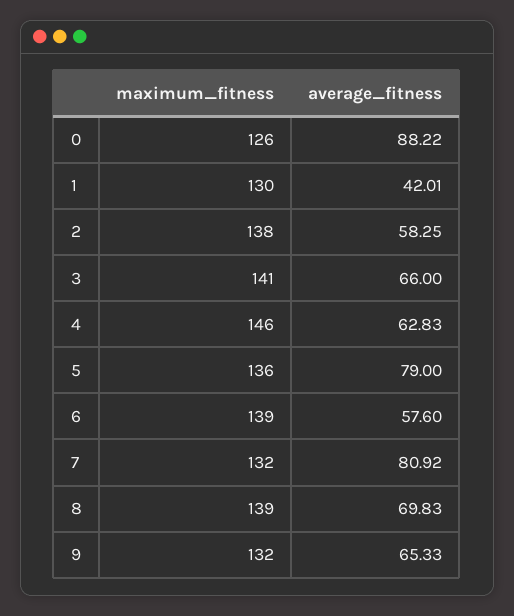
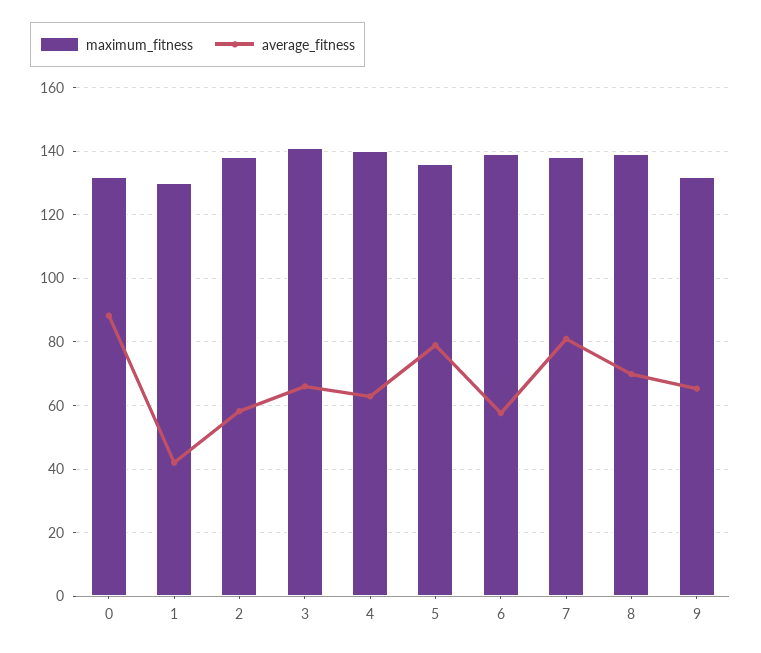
maximum_fitness, 0: 126 -> 132
maximum_fitness, 4: 146 -> 140
maximum_fitness, 7: 132 -> 138

